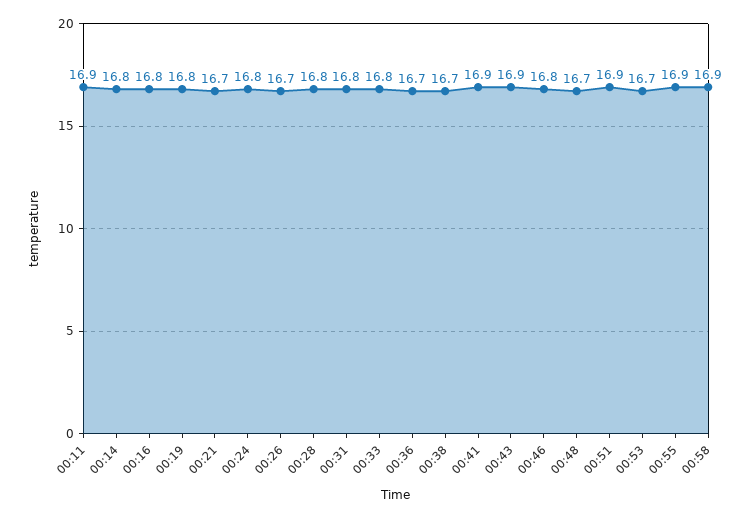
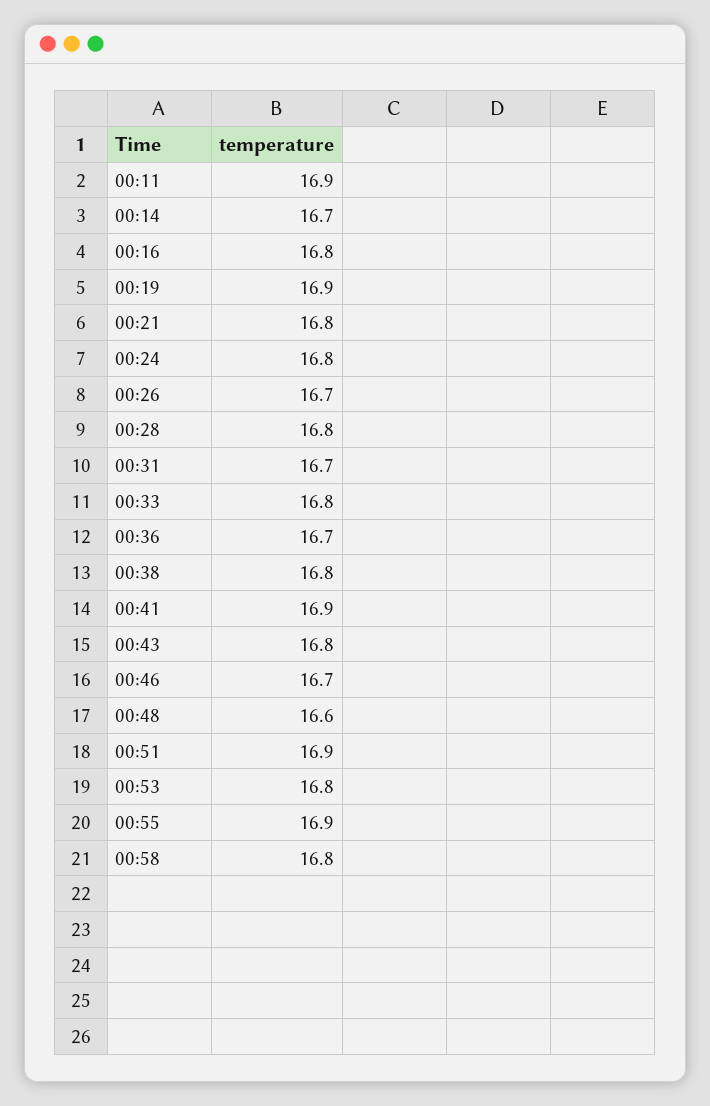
00:14: 16.8 -> 16.7
00:19: 16.8 -> 16.9
00:21: 16.7 -> 16.8
00:31: 16.8 -> 16.7
00:38: 16.7 -> 16.8
00:43: 16.9 -> 16.8
00:46: 16.8 -> 16.7
00:48: 16.7 -> 16.6
00:53: 16.7 -> 16.8
00:58: 16.9 -> 16.8

